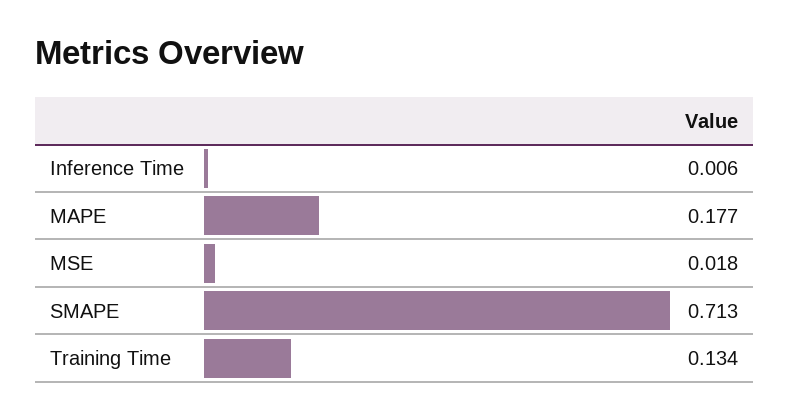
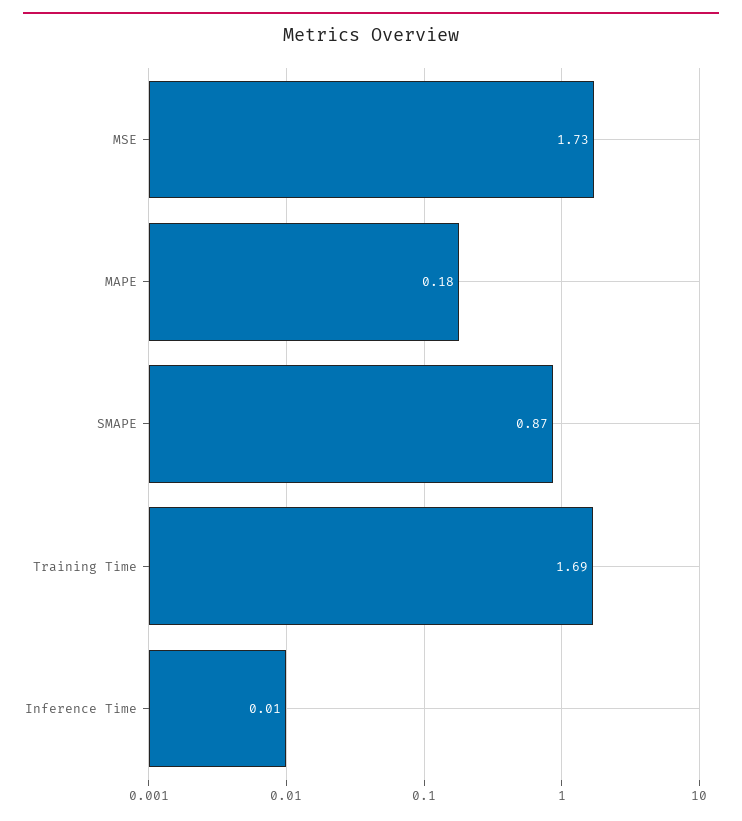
MSE: 0.018 -> 1.73
SMAPE: 0.713 -> 0.87
Training Time: 0.134 -> 1.69

